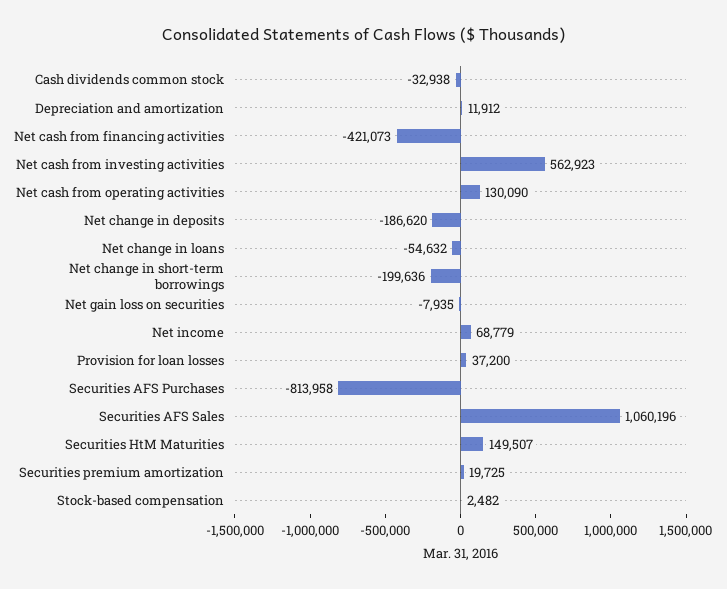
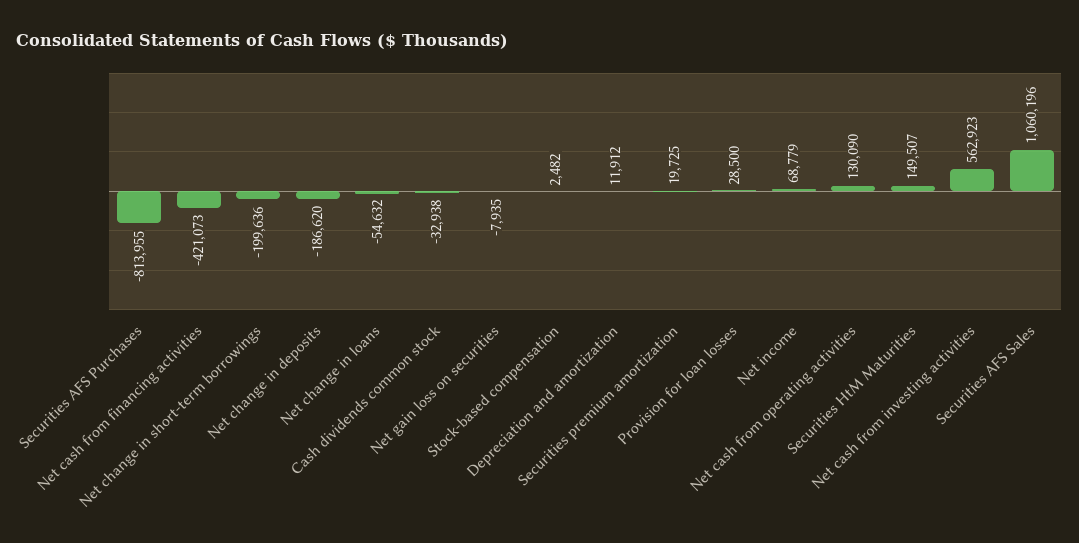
Provision for loan losses: 37200 -> 28500
Securities AFS Purchases: -813958 -> -813955

